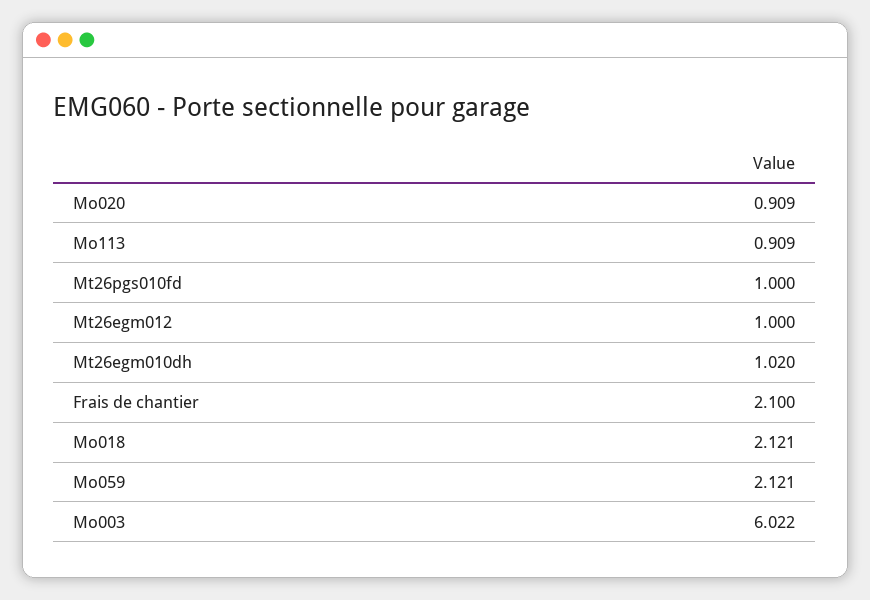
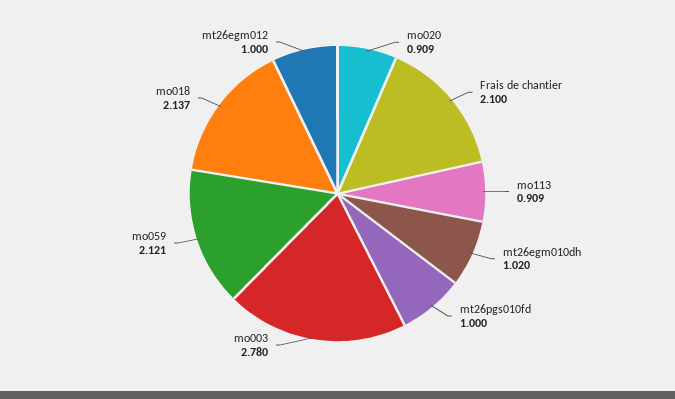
Mo018: 2.121 -> 2.137
Mo003: 6.022 -> 2.78

